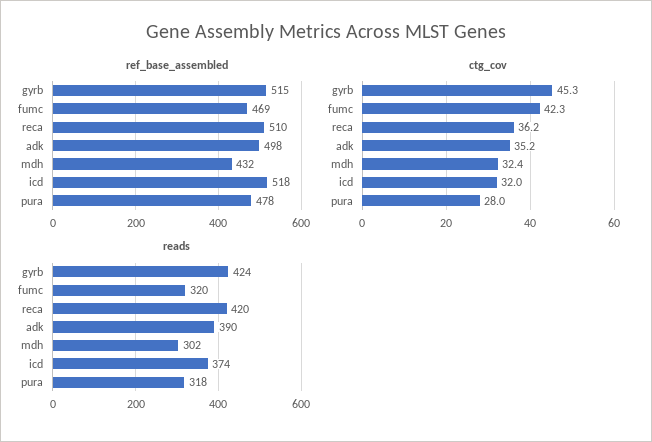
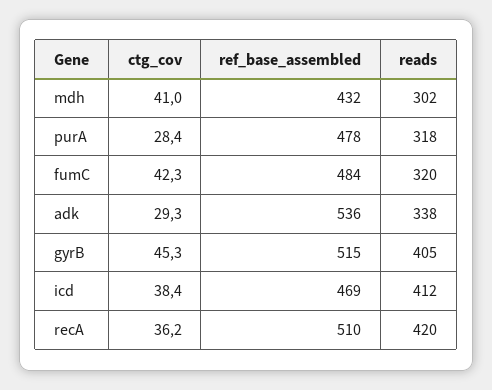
ref_base_assembled, fumc: 469 -> 484
ref_base_assembled, adk: 498 -> 536
ref_base_assembled, icd: 518 -> 469
ctg_cov, adk: 35.2 -> 29.3
ctg_cov, mdh: 32.4 -> 41
ctg_cov, icd: 32 -> 38.4
ctg_cov, pura: 28 -> 28.4
reads, gyrb: 424 -> 405
reads, adk: 390 -> 338
reads, icd: 374 -> 412

